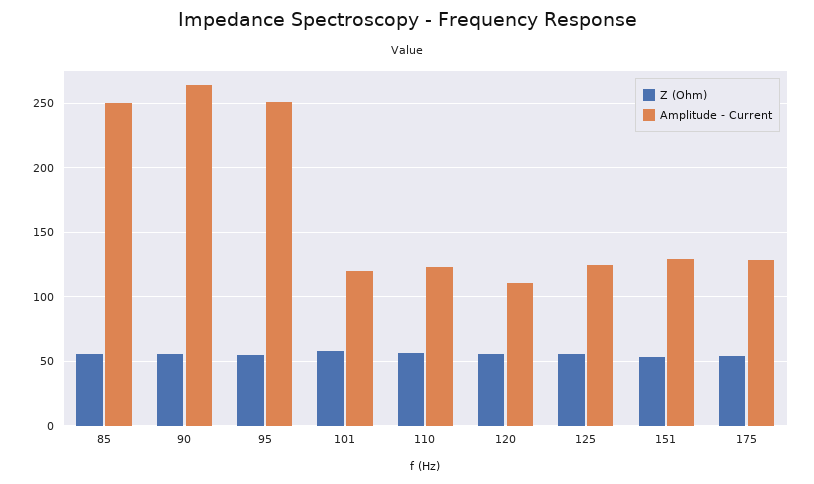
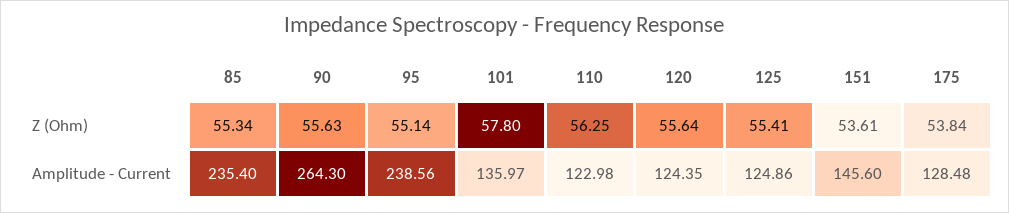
Amplitude - Current, 85: 250 -> 235.4
Amplitude - Current, 95: 250 -> 238.56
Amplitude - Current, 101: 120 -> 135.97
Amplitude - Current, 120: 110 -> 124.35
Amplitude - Current, 151: 130 -> 145.6

